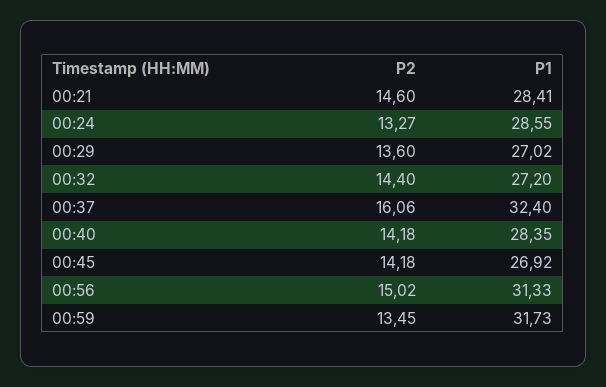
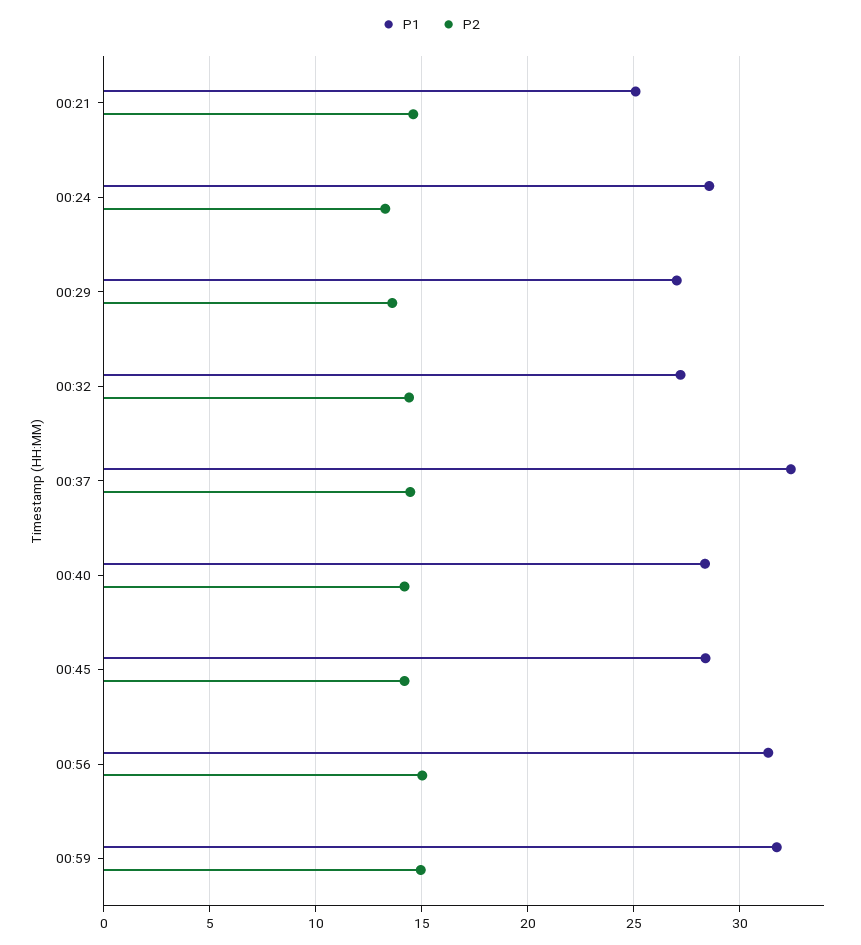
P1, 00:21: 28.41 -> 25
P2, 00:37: 16.06 -> 14.5
P1, 00:45: 26.92 -> 28.5
P2, 00:59: 13.45 -> 15

